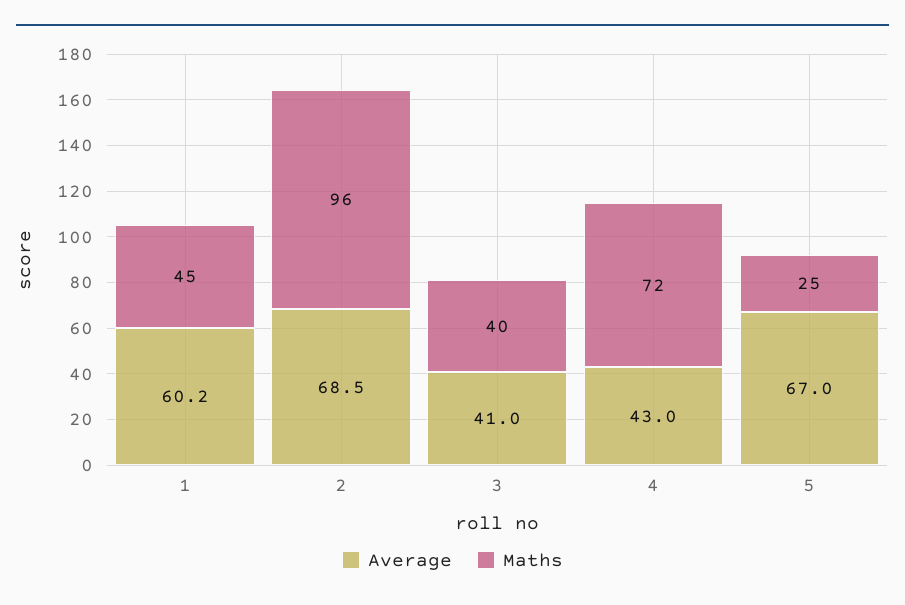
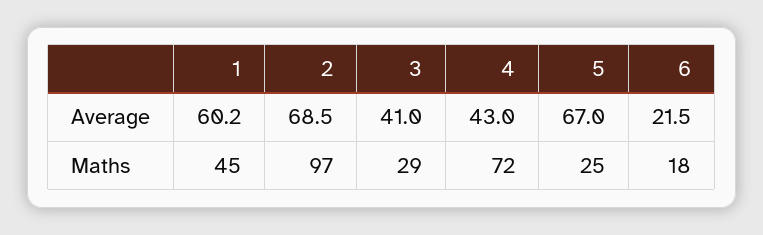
Maths, 2: 96 -> 97
Maths, 3: 40 -> 29
Average, 6: none -> 21.5
Maths, 6: none -> 18

